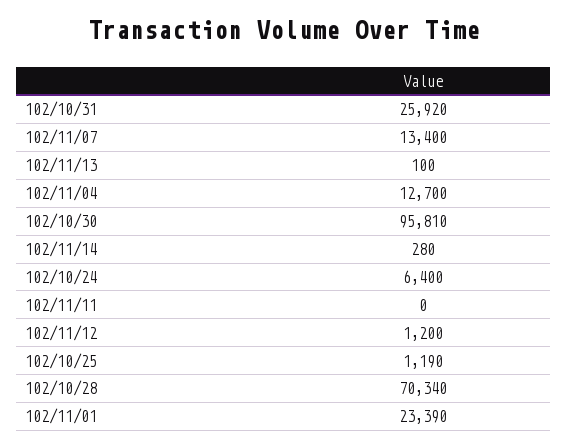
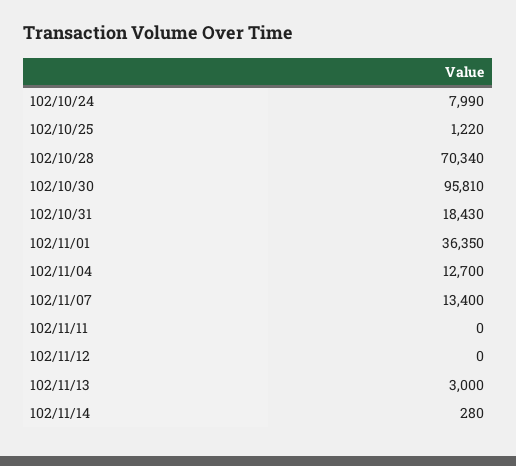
102/10/31: 25920 -> 18430
102/11/13: 100 -> 3000
102/10/24: 6400 -> 7990
102/11/12: 1200 -> 0
102/10/25: 1190 -> 1220
102/11/01: 23390 -> 36350

